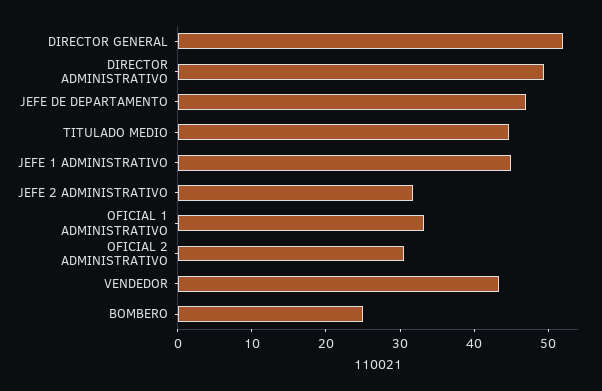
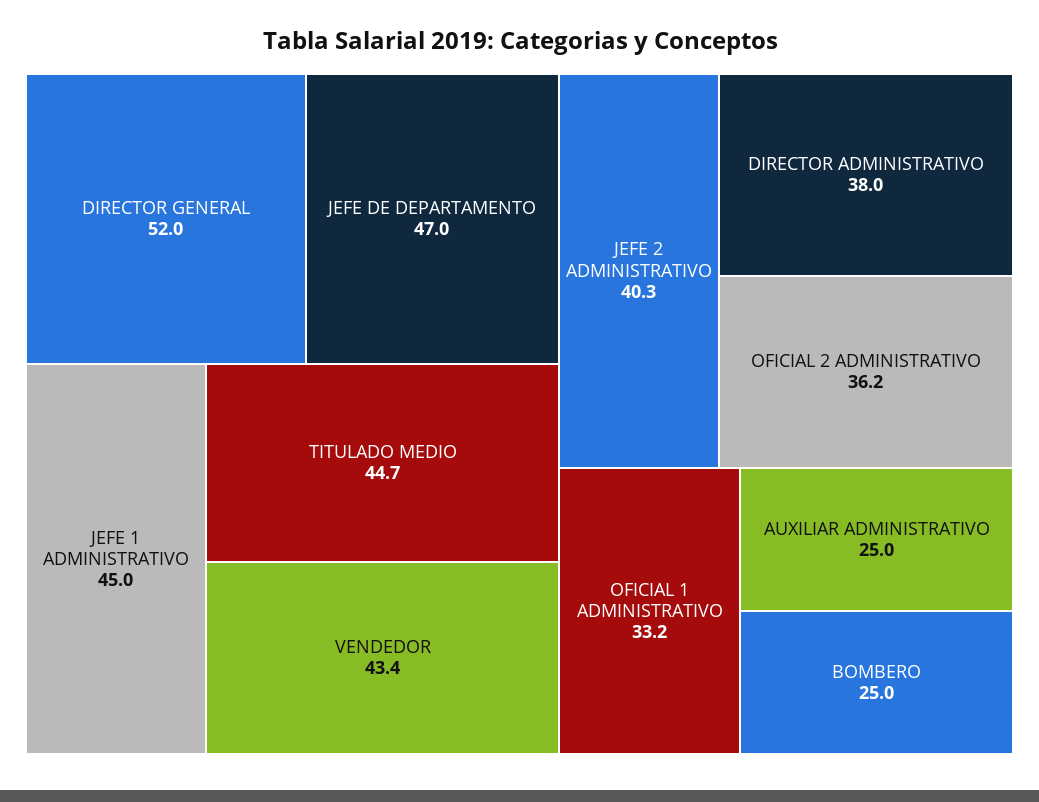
DIRECTOR ADMINISTRATIVO: 50 -> 38
JEFE 2 ADMINISTRATIVO: 32 -> 40.3
OFICIAL 2 ADMINISTRATIVO: 30 -> 36.2
AUXILIAR ADMINISTRATIVO: none -> 25

